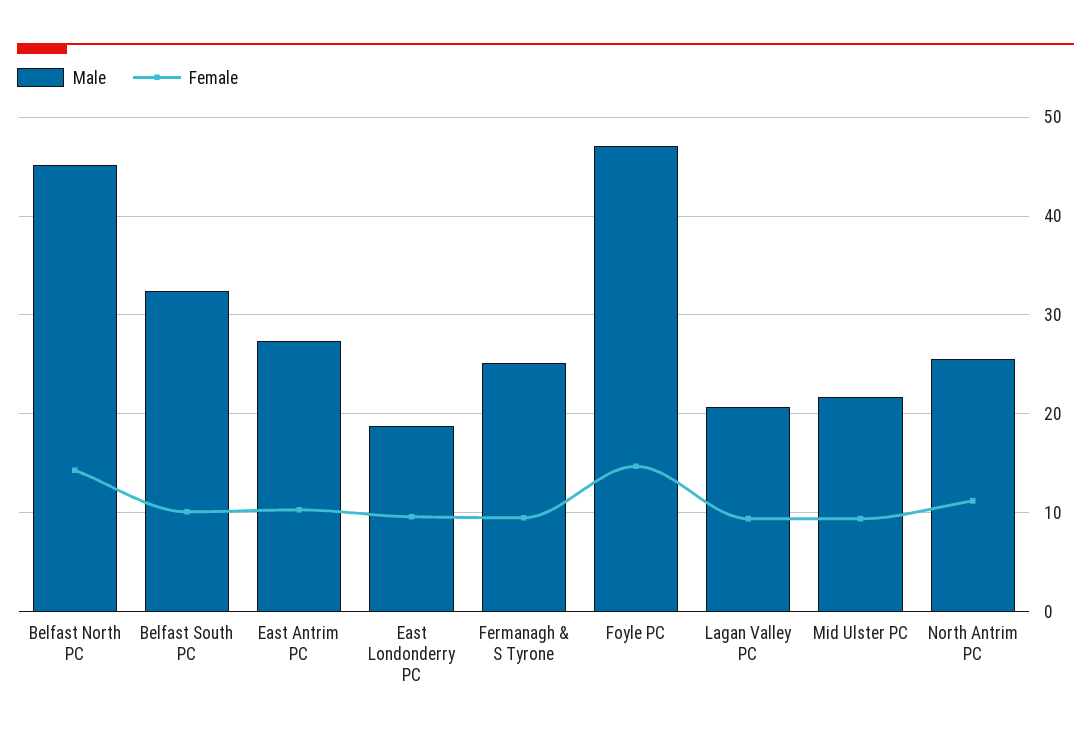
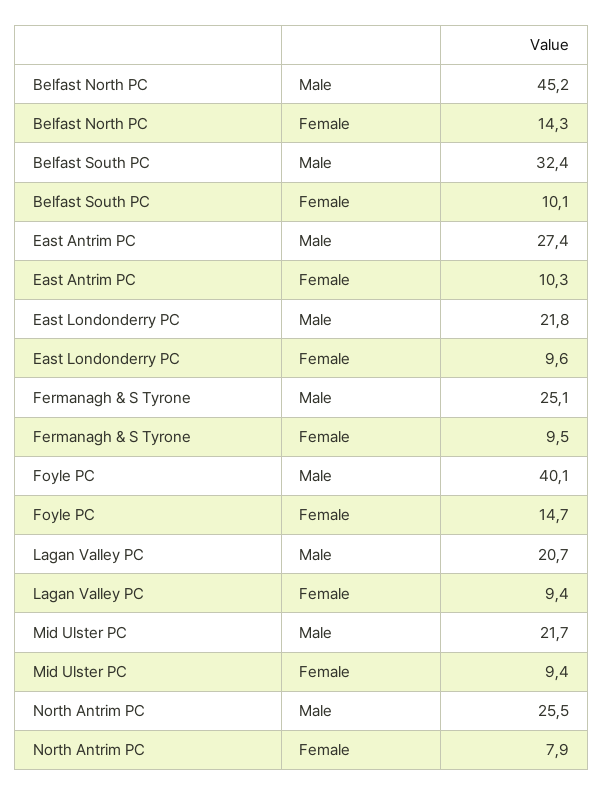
Male, East Londonderry PC: 19 -> 21.8
Male, Foyle PC: 47 -> 40.1
Female, North Antrim PC: 11 -> 7.9

